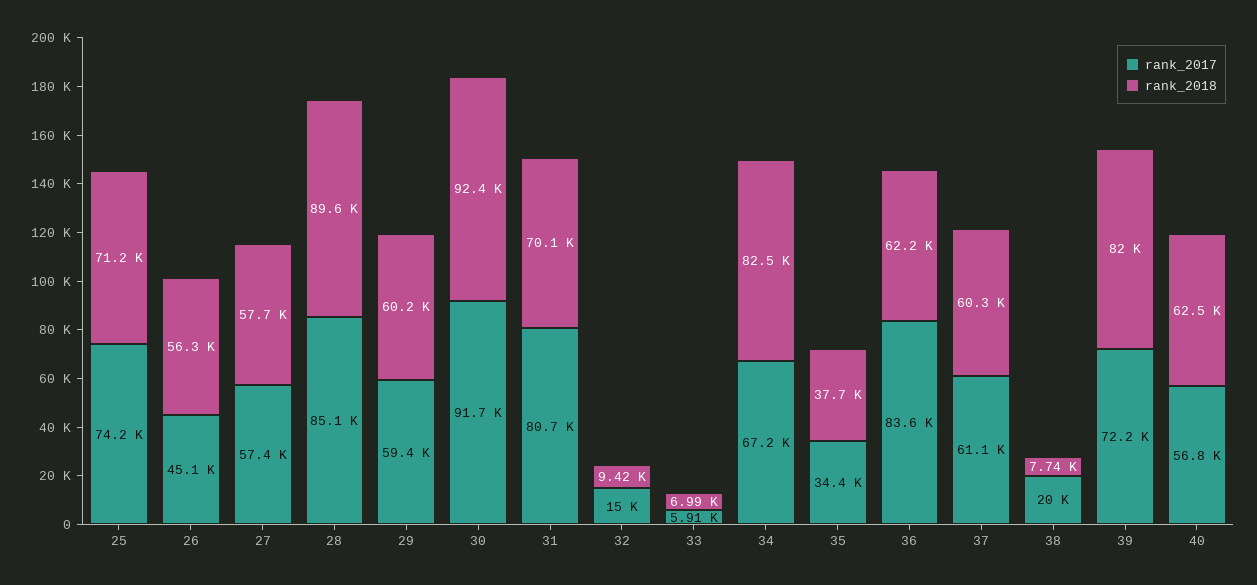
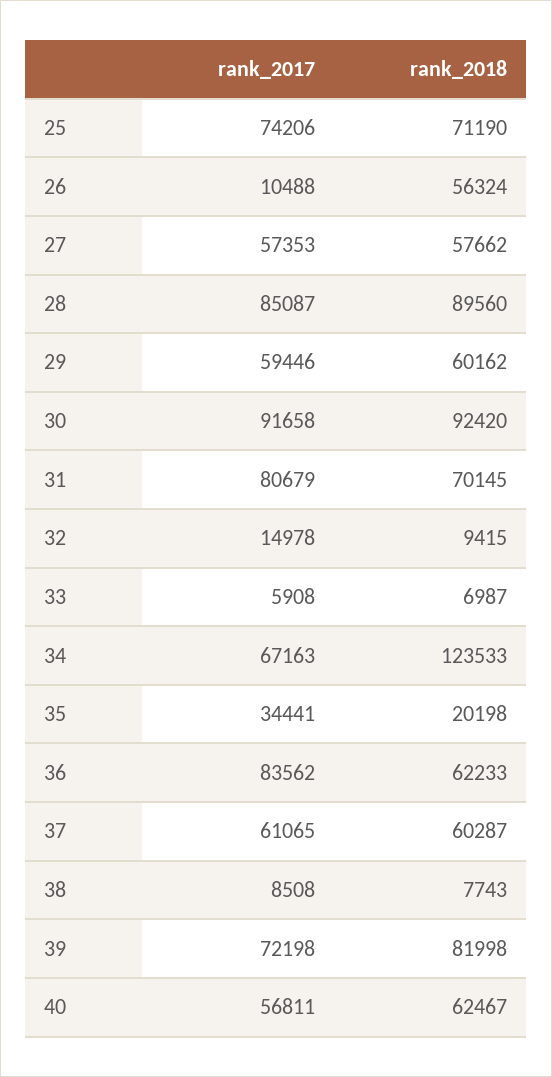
rank_2017, 26: 45100 -> 10488
rank_2018, 34: 82500 -> 123533
rank_2018, 35: 37700 -> 20198
rank_2017, 38: 20000 -> 8508

